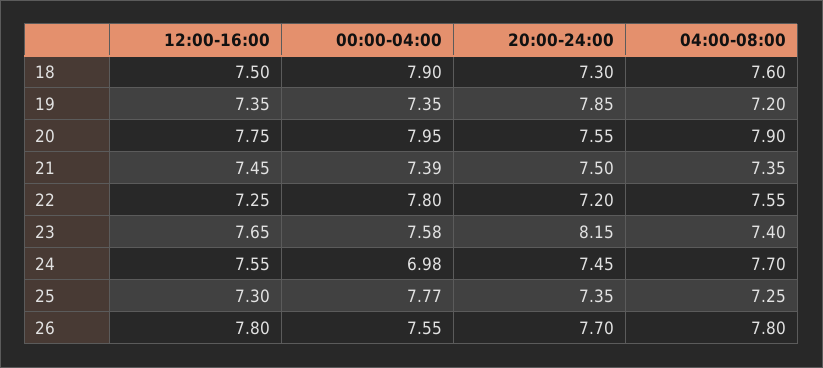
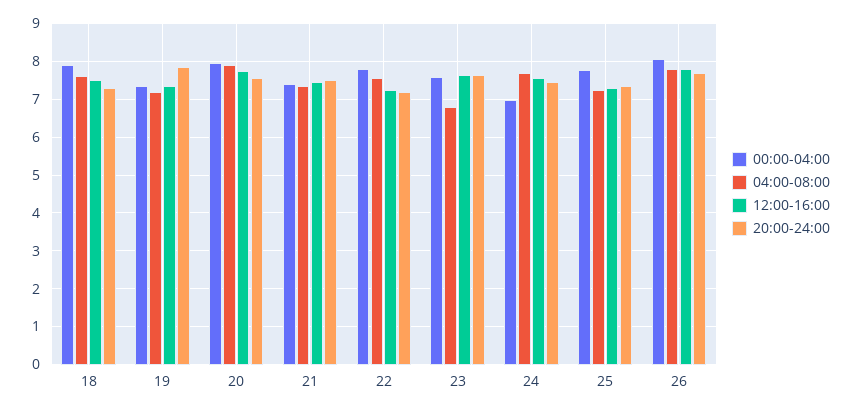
20:00-24:00, 23: 8.15 -> 7.6
04:00-08:00, 23: 7.4 -> 6.8
00:00-04:00, 26: 7.55 -> 8

